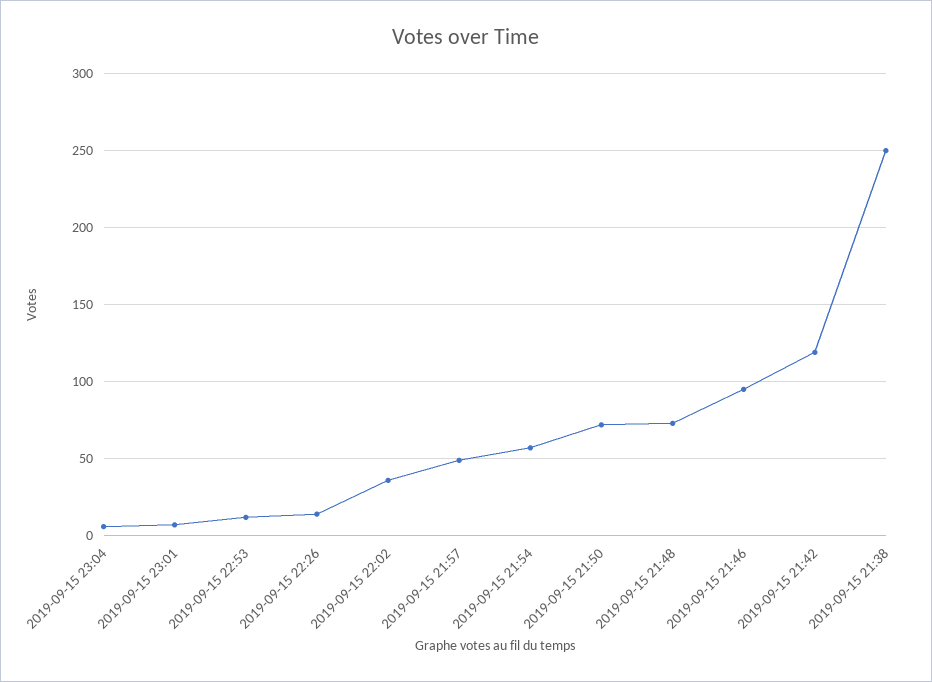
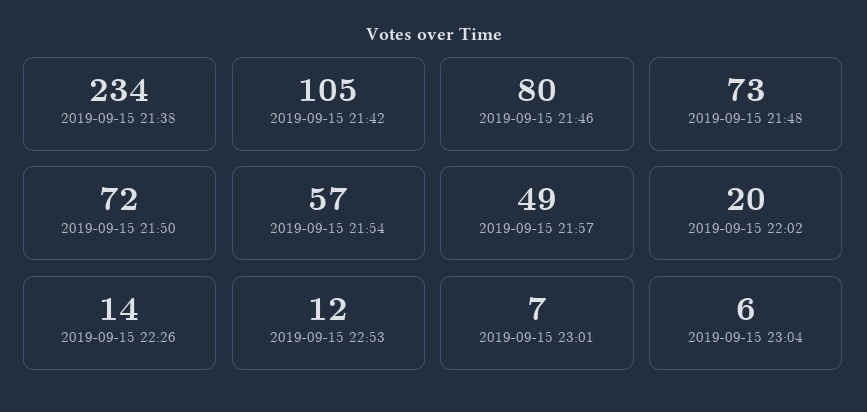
2019-09-15 22:02: 35 -> 20
2019-09-15 21:46: 95 -> 80
2019-09-15 21:42: 120 -> 105
2019-09-15 21:38: 250 -> 234

